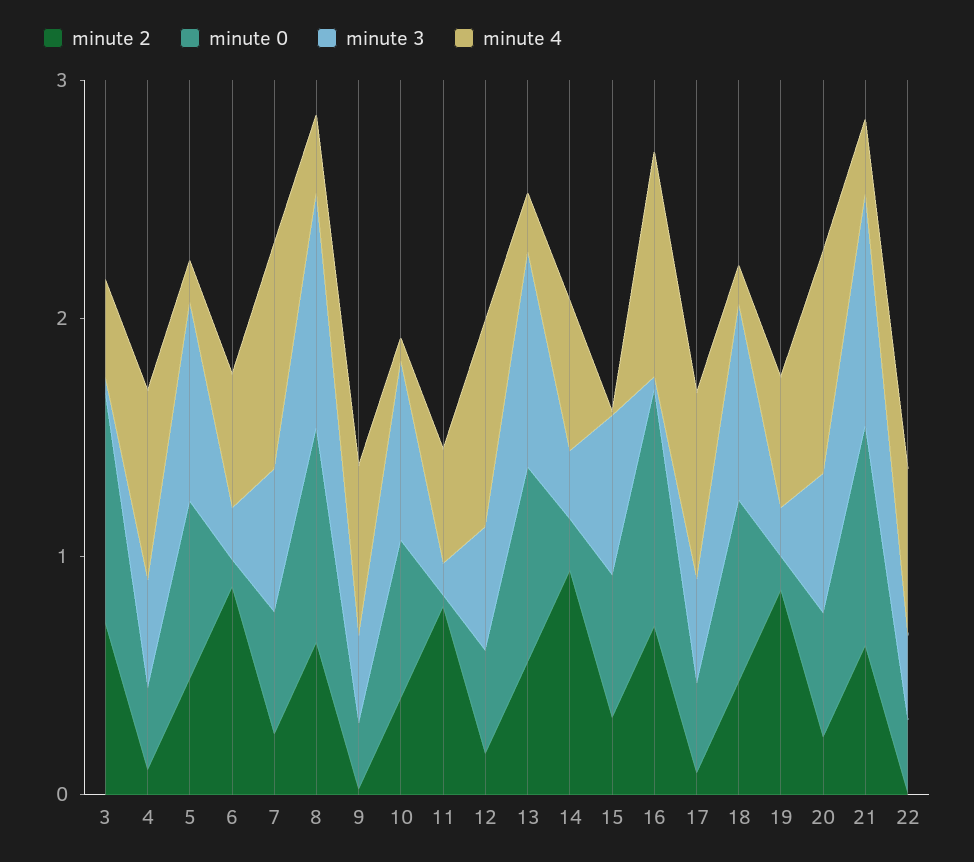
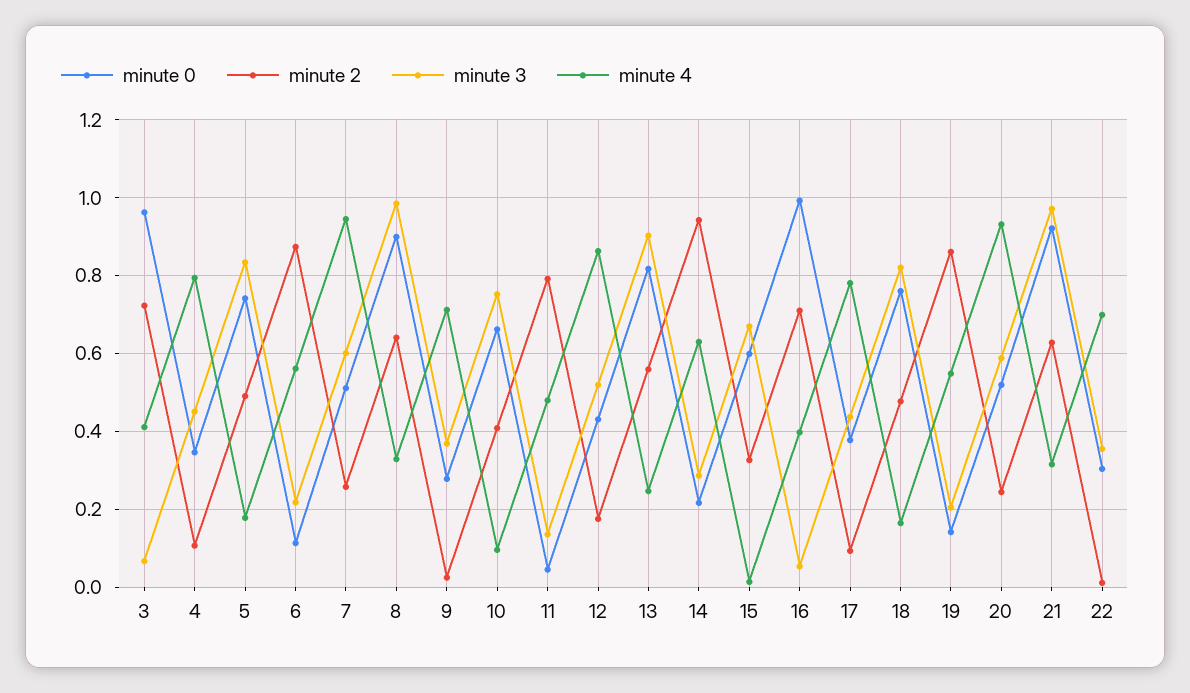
minute 4, 16: 1 -> 0.4

